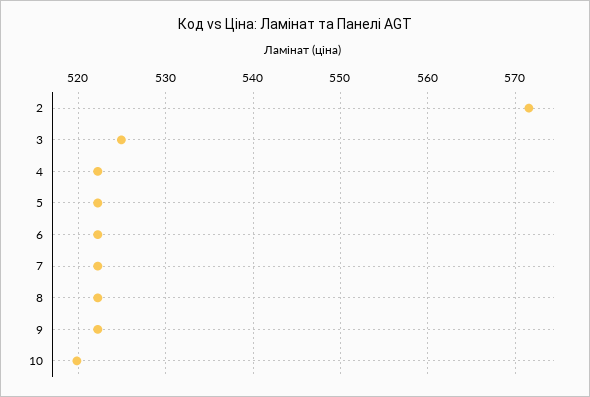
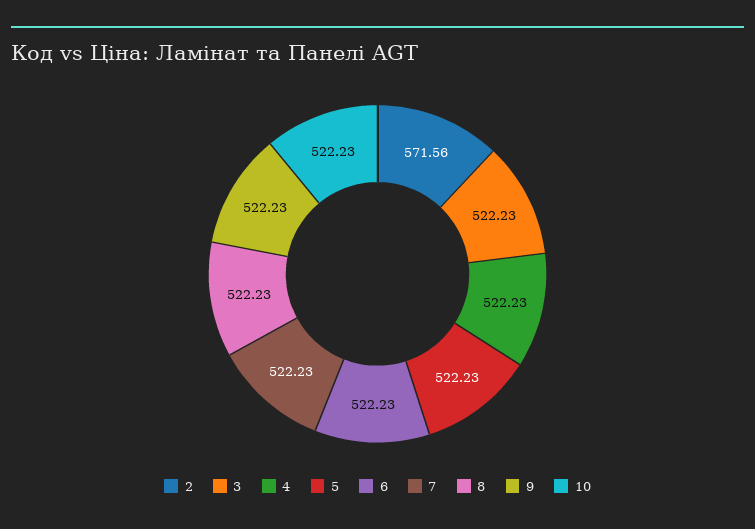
3: 525 -> 522.23
10: 520 -> 522.23

